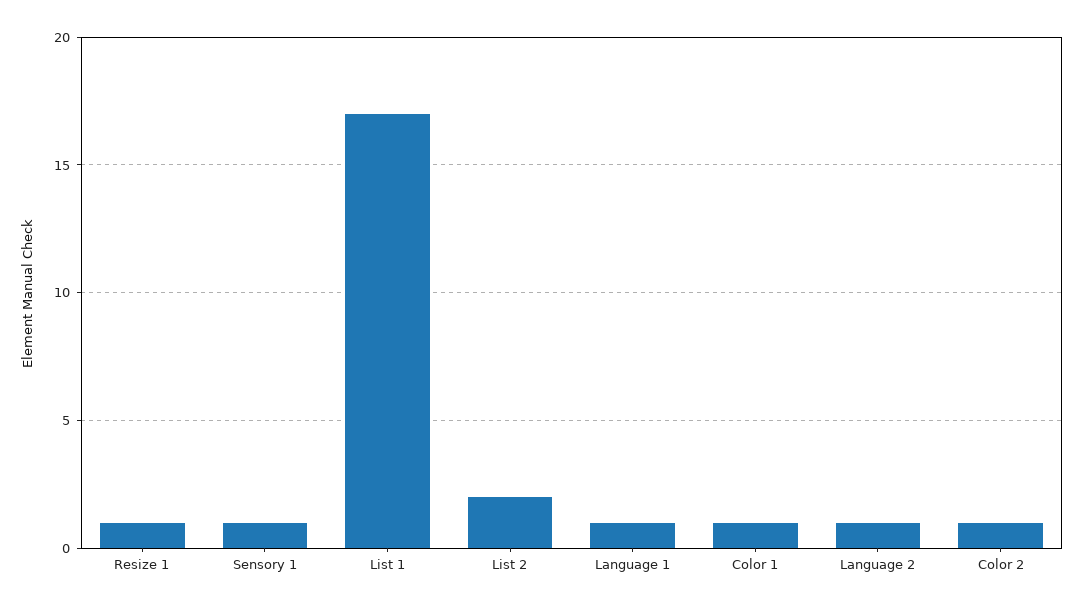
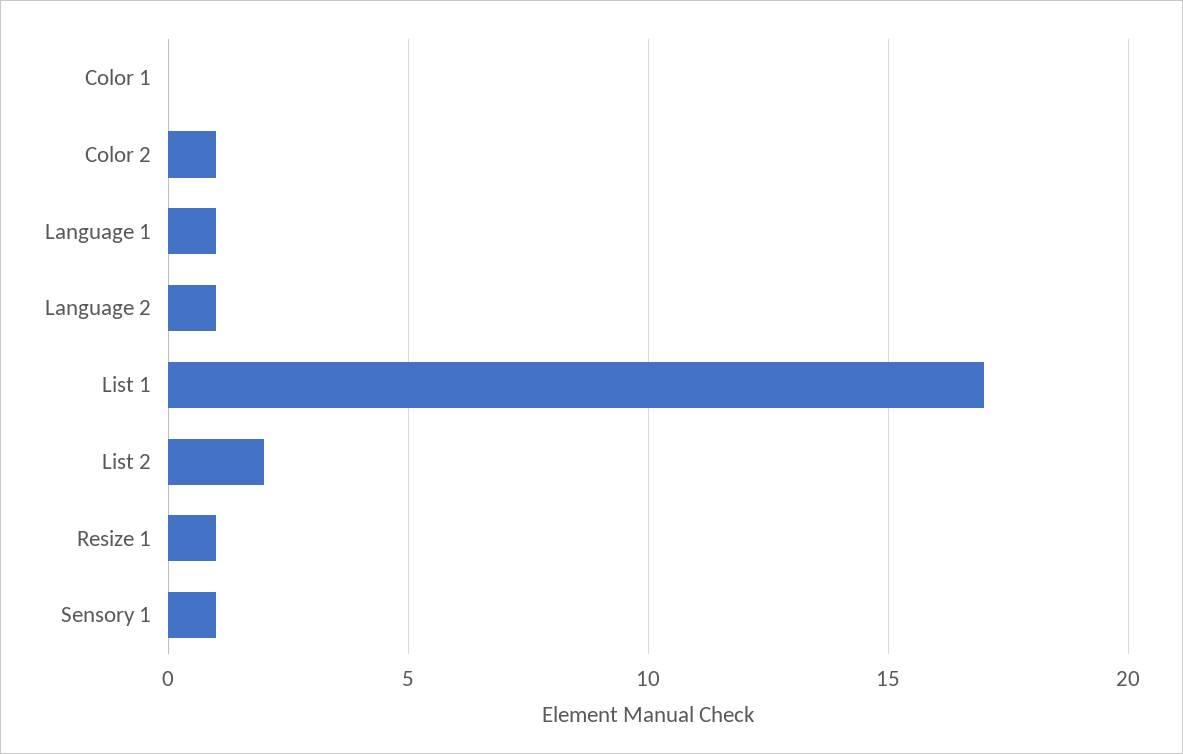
Color 1: 1 -> 0

